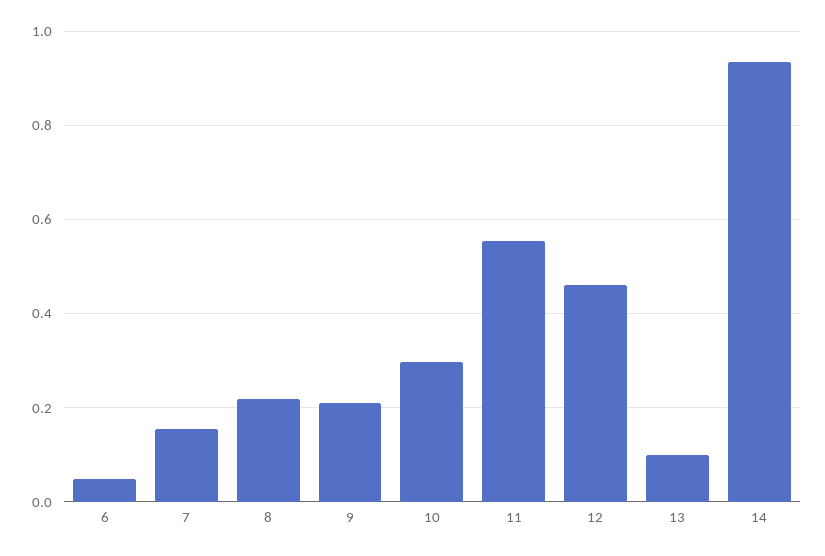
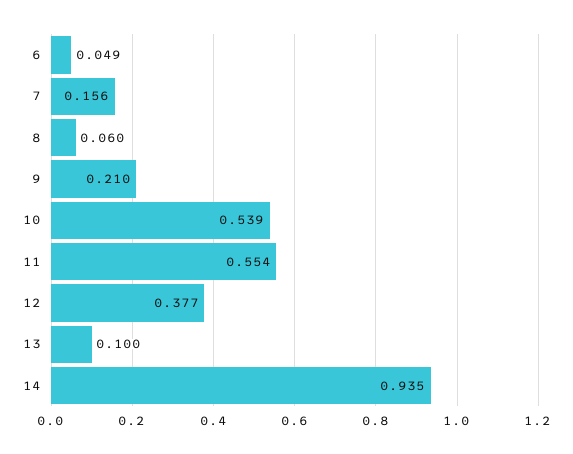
8: 0.22 -> 0.06
10: 0.3 -> 0.539
12: 0.46 -> 0.377

